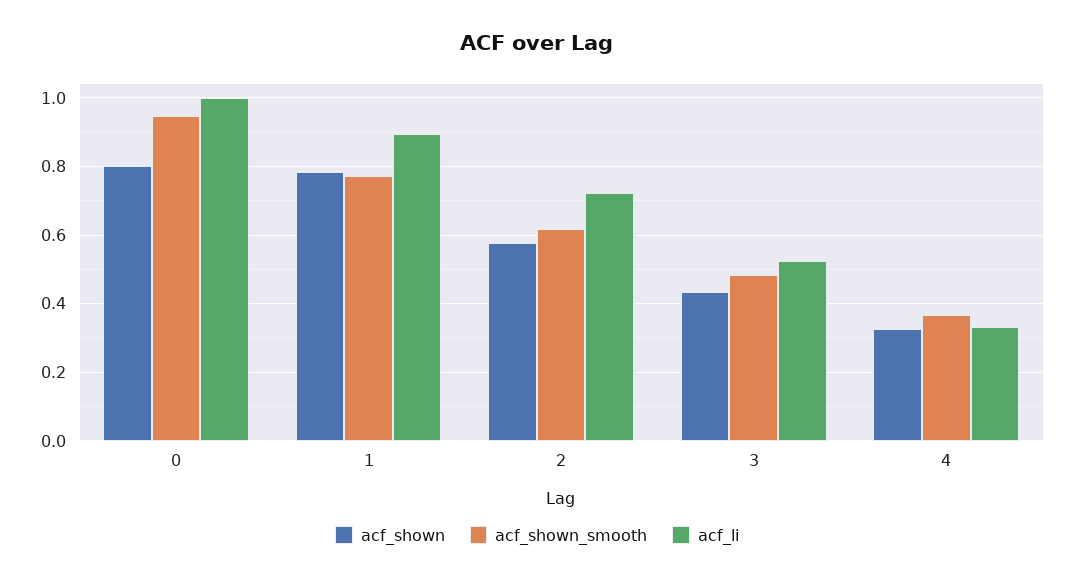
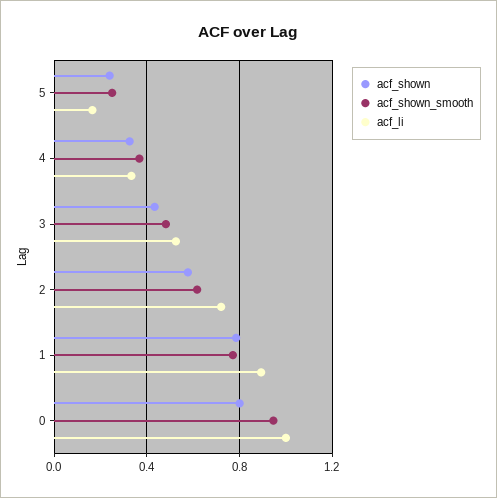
acf_shown, 5: none -> 0.25
acf_shown_smooth, 5: none -> 0.25
acf_li, 5: none -> 0.15

